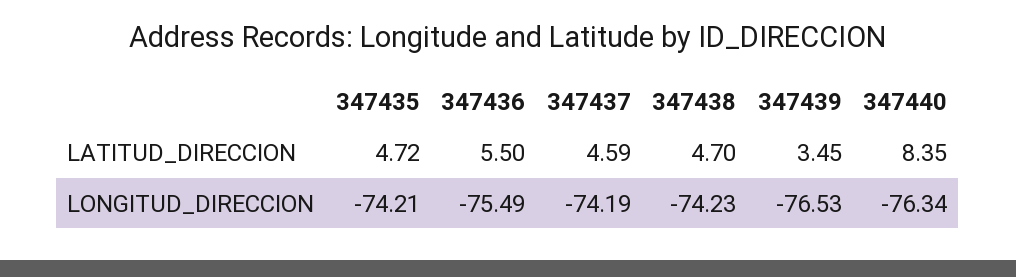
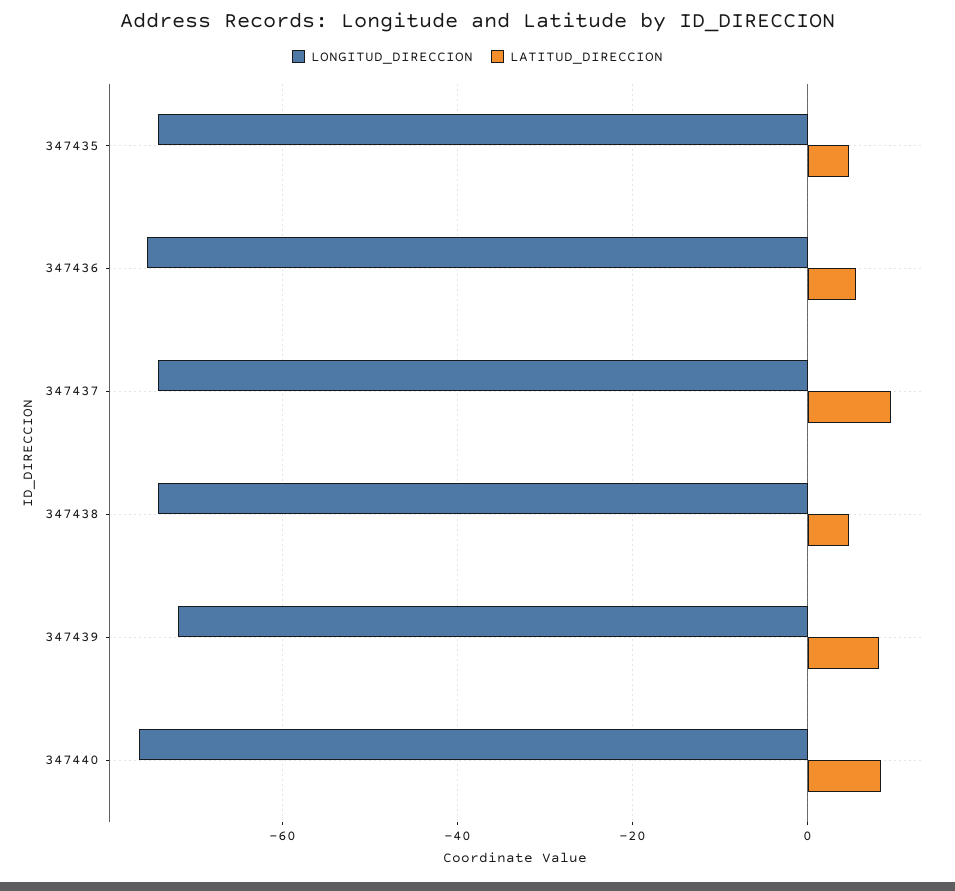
LATITUD_DIRECCION, 347437: 4.59 -> 10
LATITUD_DIRECCION, 347439: 3.45 -> 8
LONGITUD_DIRECCION, 347439: -76.53 -> -72

